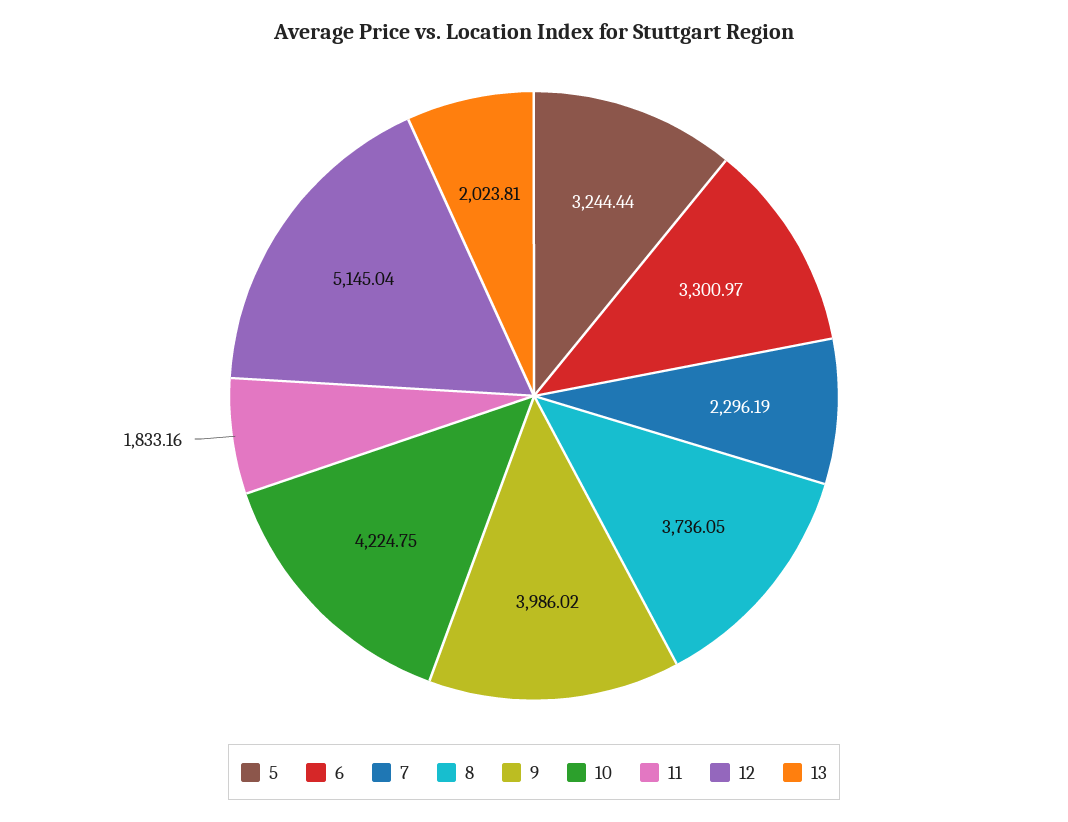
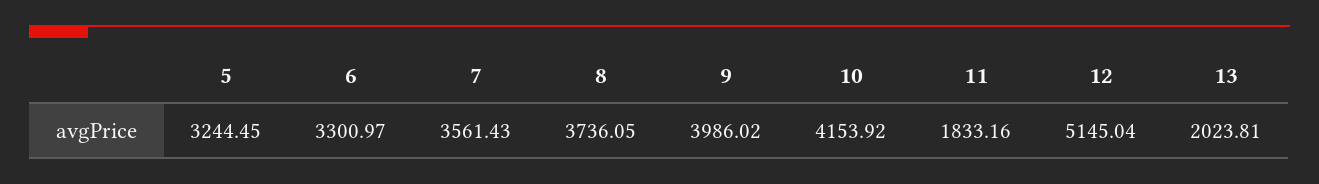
5: 3244.44 -> 3244.45
7: 2296.19 -> 3561.43
10: 4224.75 -> 4153.92

